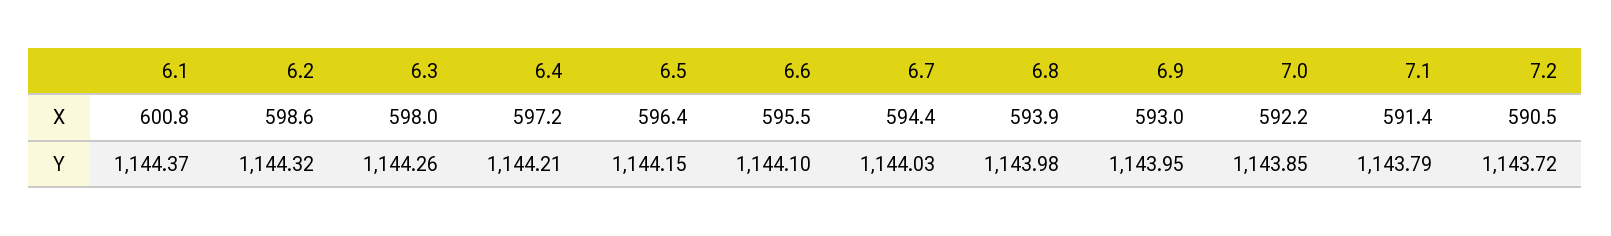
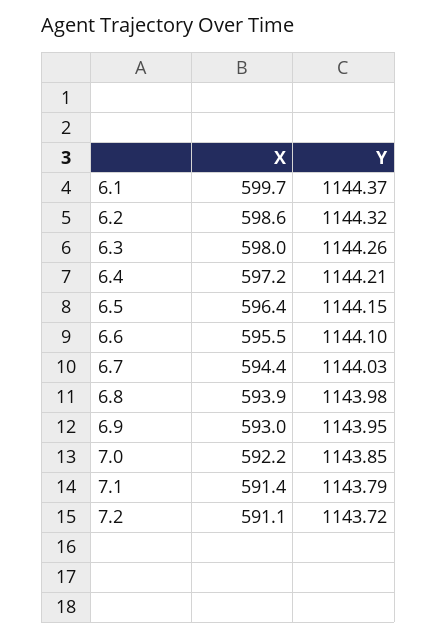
6.1, X: 600.8 -> 599.7
7.2, X: 590.5 -> 591.1

